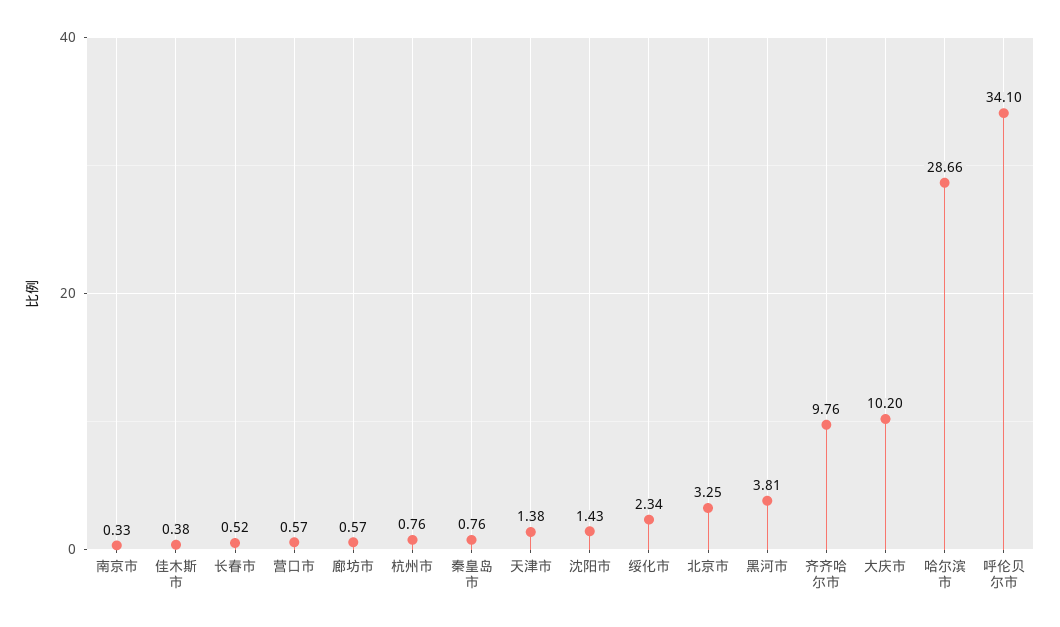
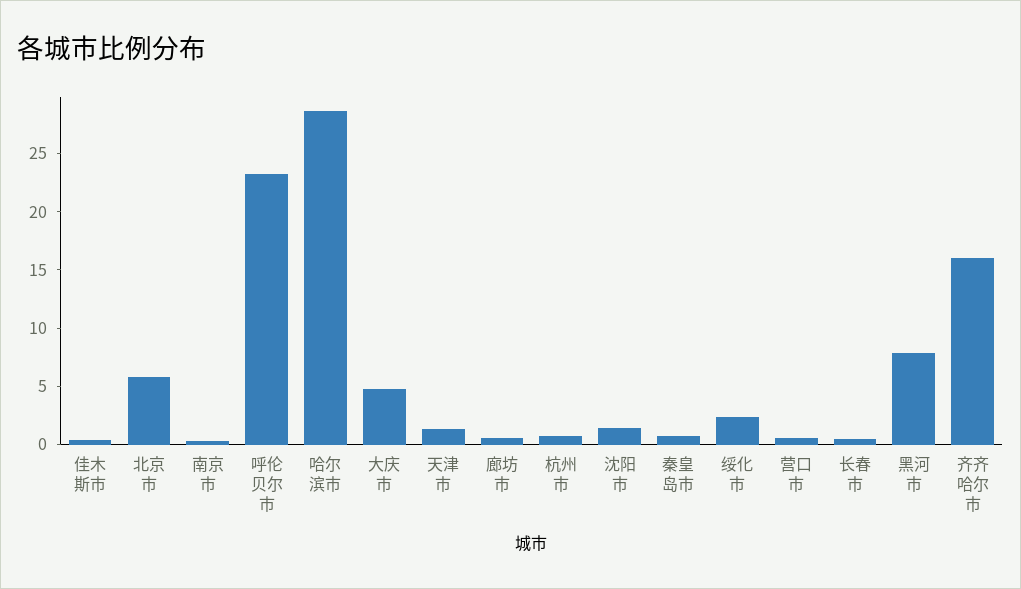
北京市: 3.25 -> 6
黑河市: 3.81 -> 8
齐齐哈尔市: 9.76 -> 16
大庆市: 10.2 -> 5
呼伦贝尔市: 34.1 -> 23

